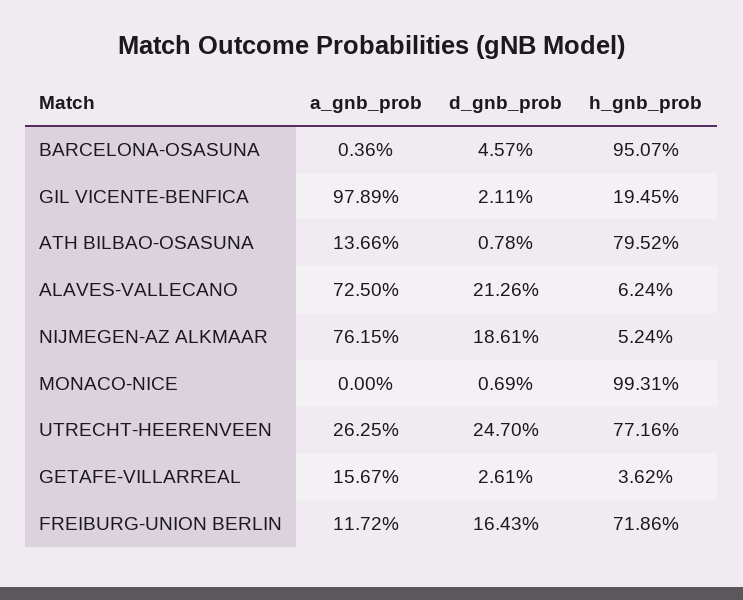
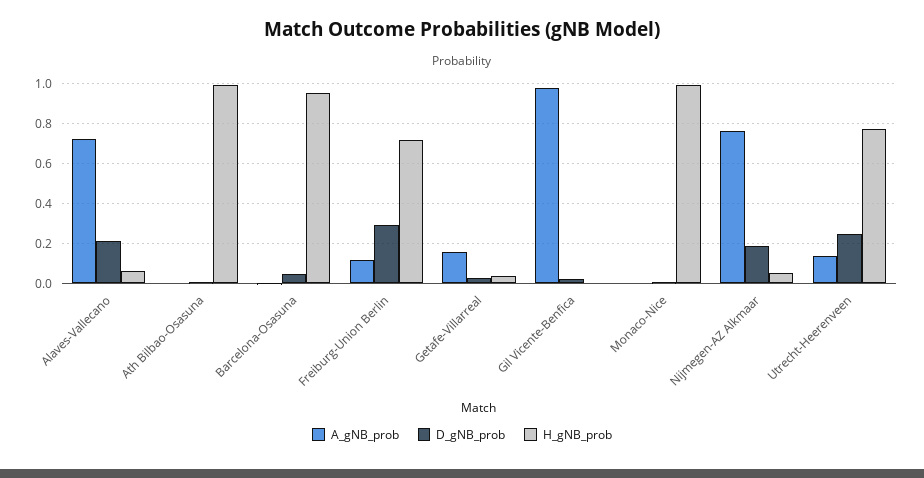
h_gnb_prob, GIL VICENTE-BENFICA: 0.1945 -> 0
a_gnb_prob, ATH BILBAO-OSASUNA: 0.1366 -> 0
h_gnb_prob, ATH BILBAO-OSASUNA: 0.7952 -> 1
a_gnb_prob, UTRECHT-HEERENVEEN: 0.2625 -> 0.15
d_gnb_prob, FREIBURG-UNION BERLIN: 0.1643 -> 0.3

